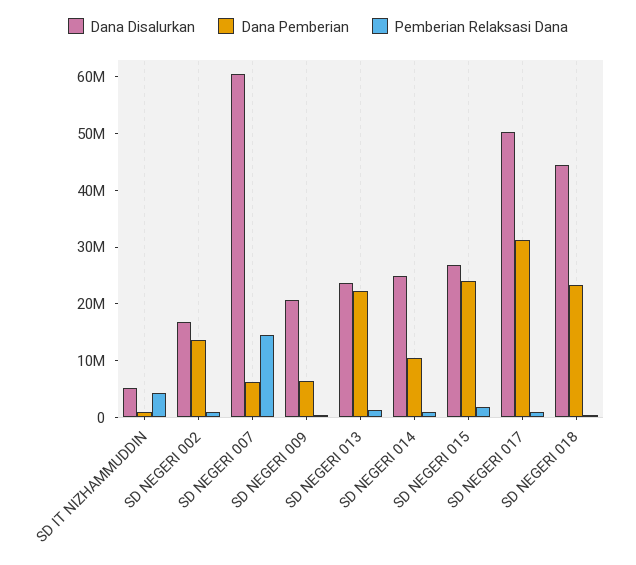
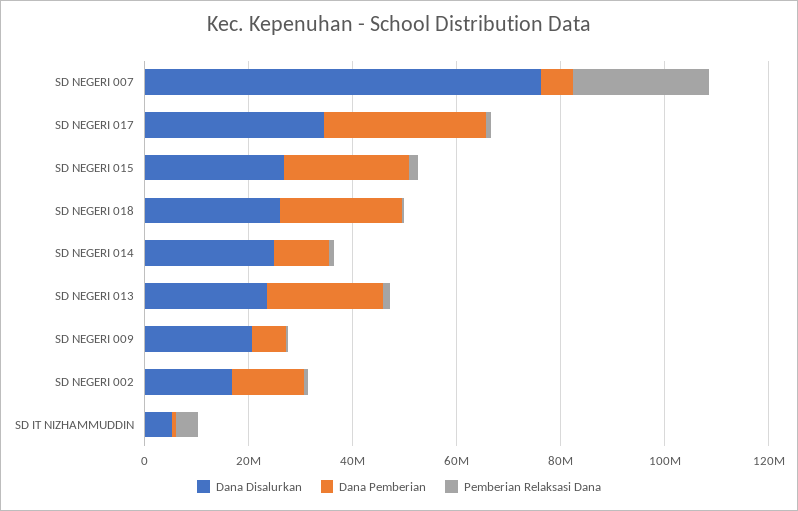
Dana Disalurkan, SD NEGERI 007: 60000000 -> 75000000
Pemberian Relaksasi Dana, SD NEGERI 007: 14000000 -> 25000000
Dana Disalurkan, SD NEGERI 017: 50000000 -> 35000000
Dana Disalurkan, SD NEGERI 018: 44000000 -> 25000000

